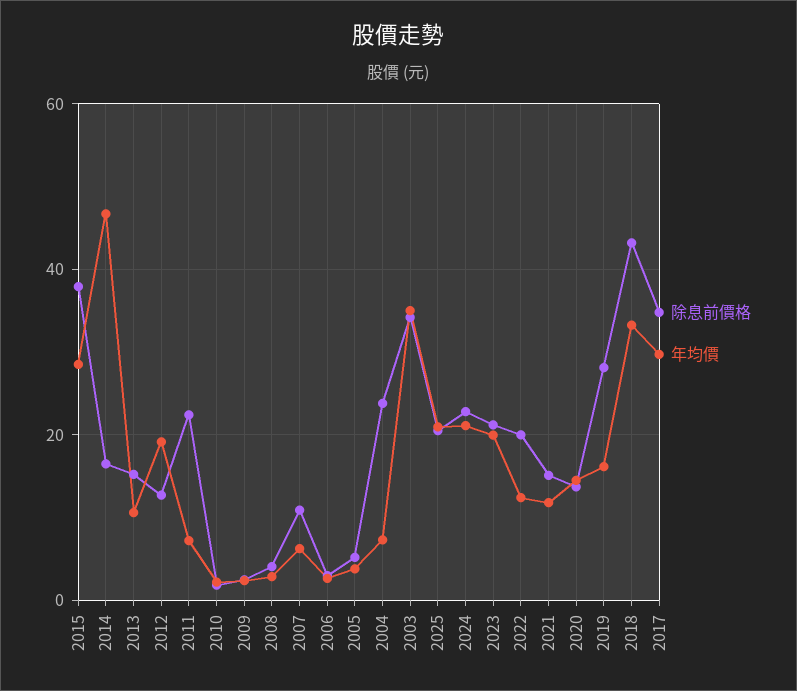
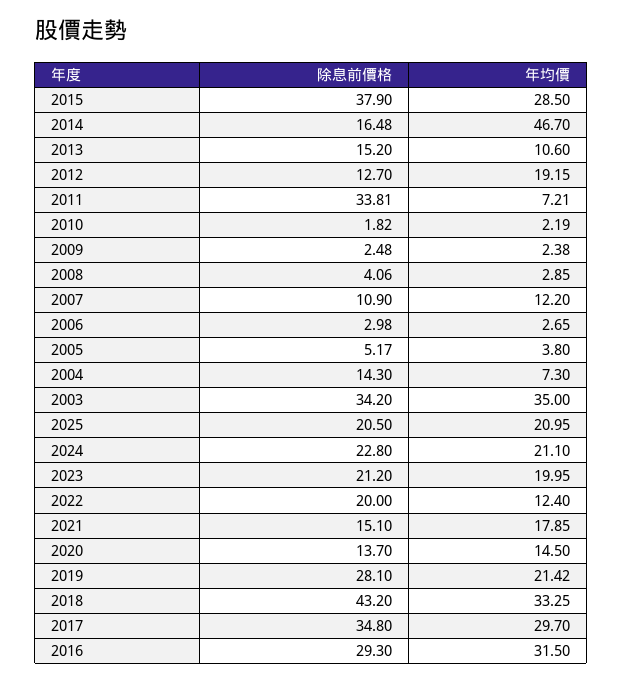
除息前價格, 2011: 22 -> 33.81
年均價, 2007: 6 -> 12.2
除息前價格, 2004: 24 -> 14.3
年均價, 2021: 12 -> 17.85
年均價, 2019: 16 -> 21.42
除息前價格, 2016: none -> 29.3
年均價, 2016: none -> 31.5

